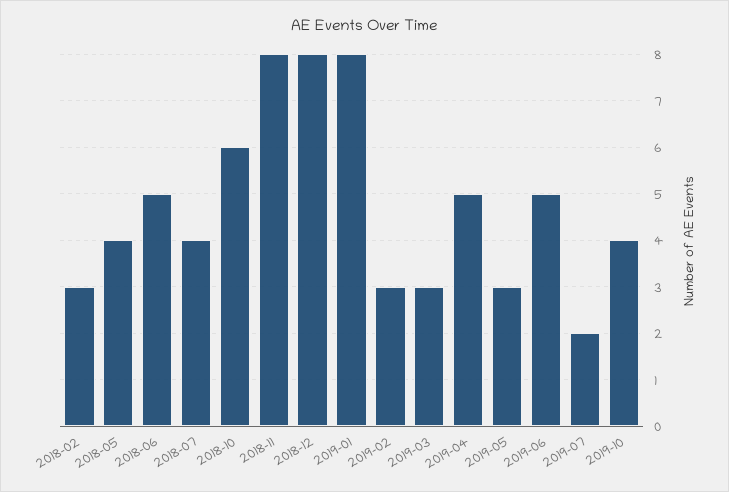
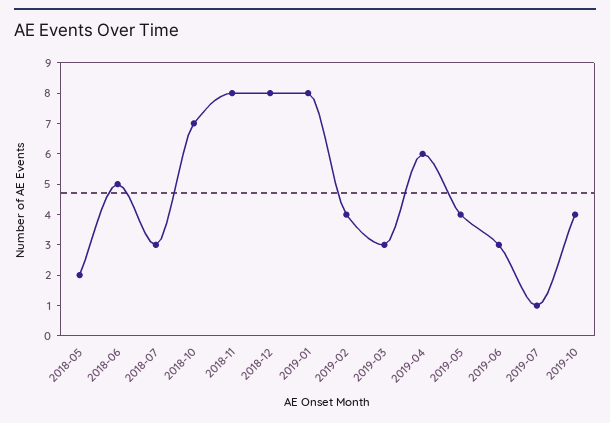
2018-02: 3 -> none
2018-05: 4 -> 2
2018-07: 4 -> 3
2018-10: 6 -> 7
2019-02: 3 -> 4
2019-04: 5 -> 6
2019-05: 3 -> 4
2019-06: 5 -> 3
2019-07: 2 -> 1

